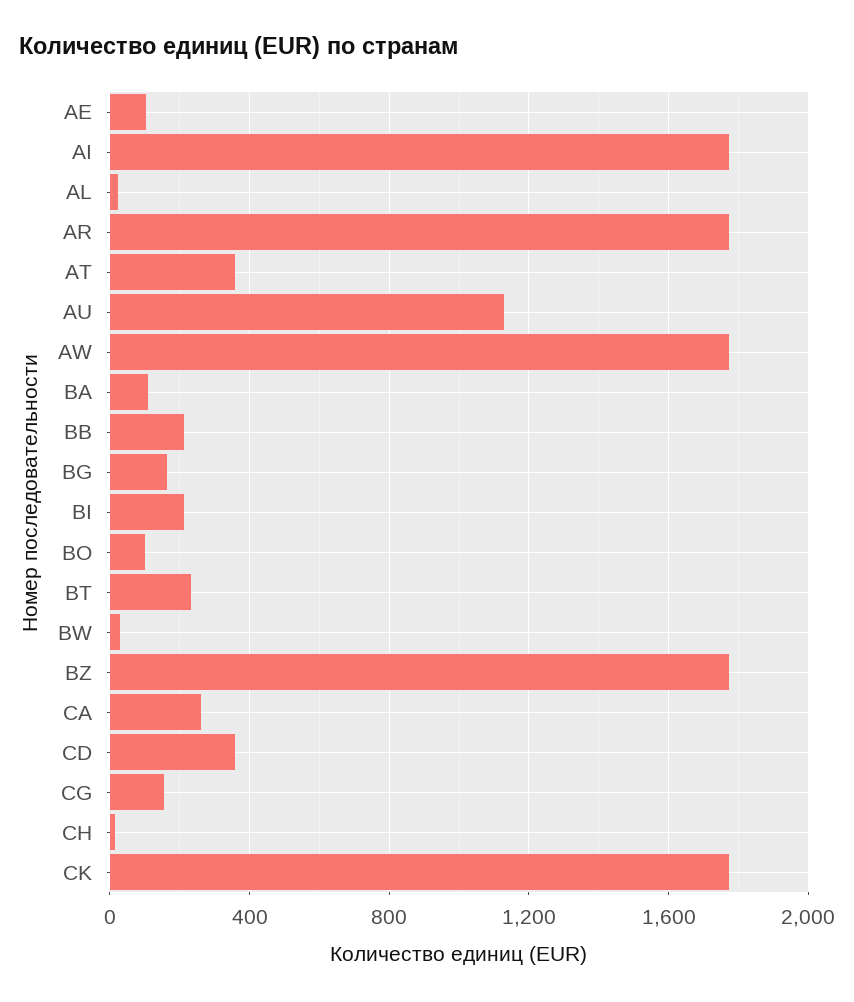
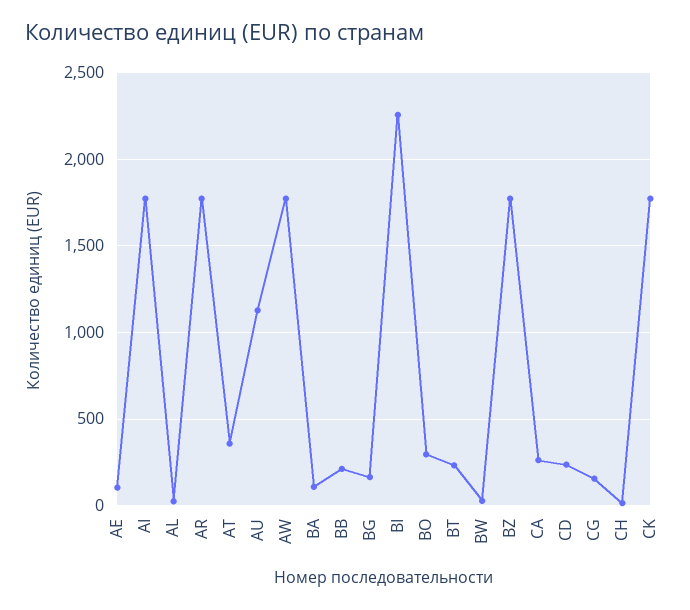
BI: 200 -> 2250
BO: 100 -> 300
CD: 350 -> 250

